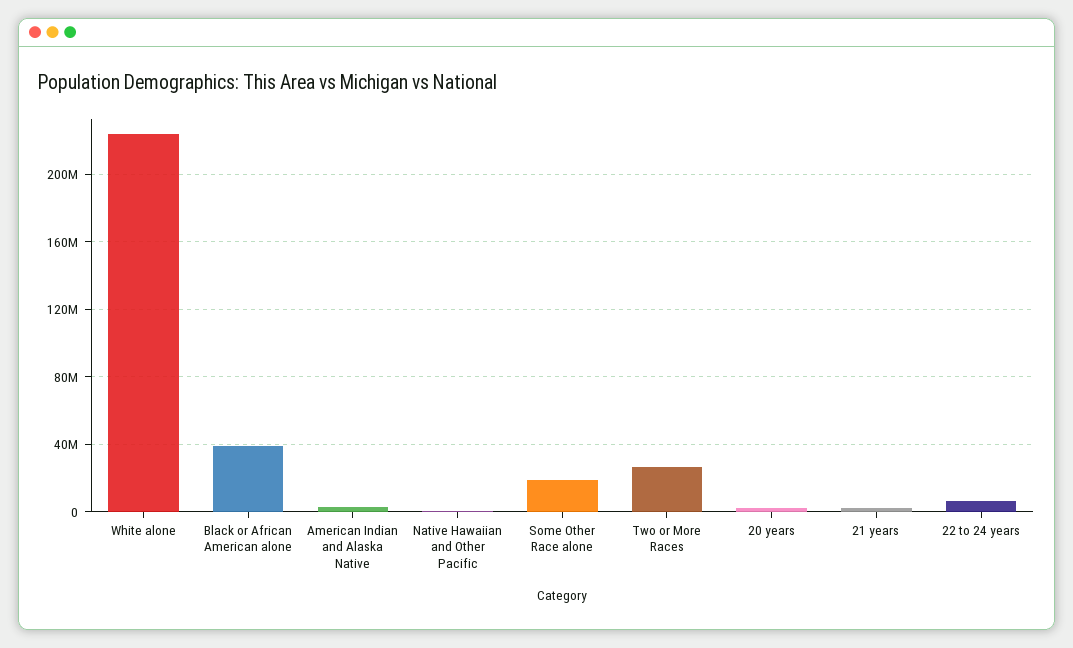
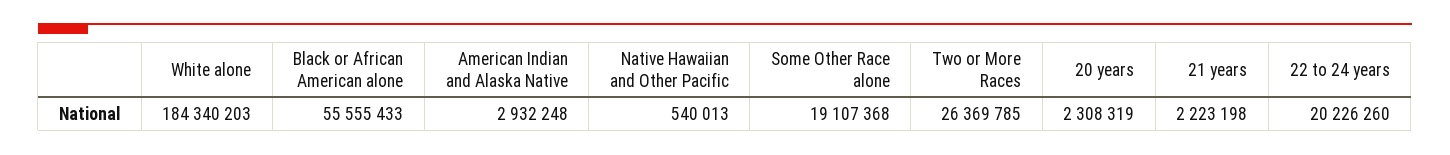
White alone: 225000000 -> 184340203
Black or African American alone: 40000000 -> 55555433
22 to 24 years: 5000000 -> 20226260

